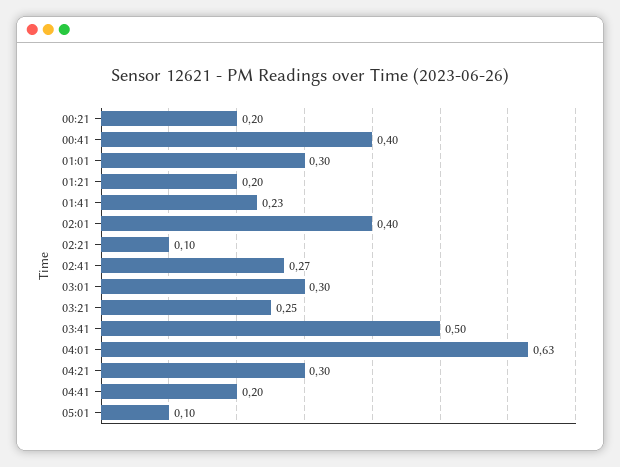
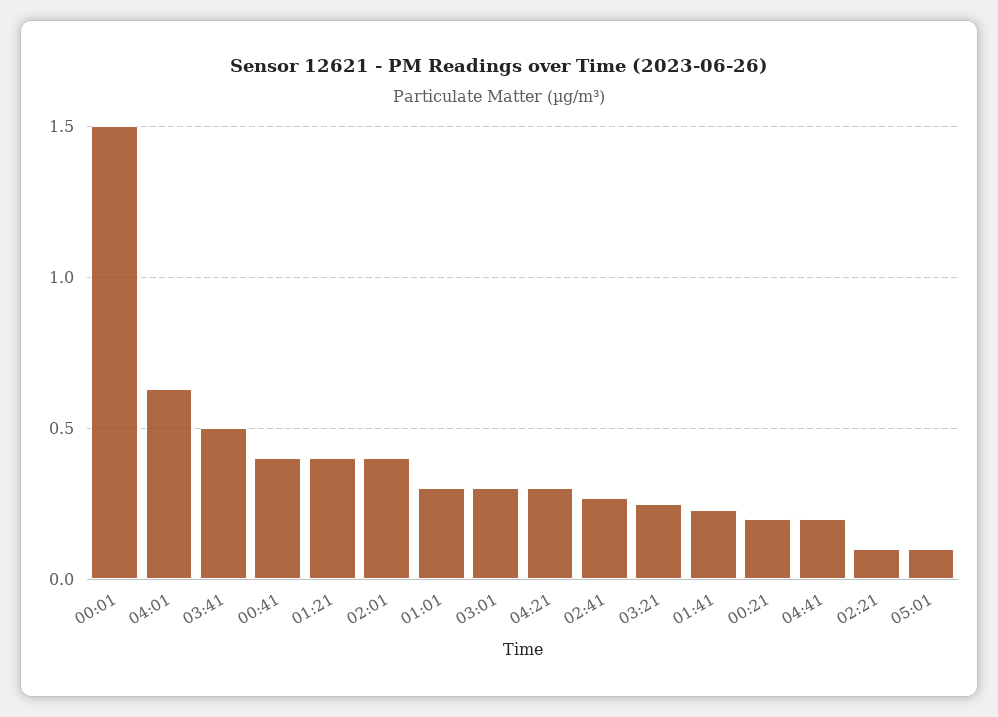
01:21: 0.2 -> 0.4
00:01: none -> 1.5

